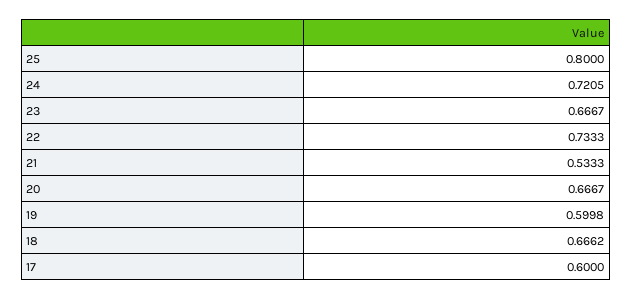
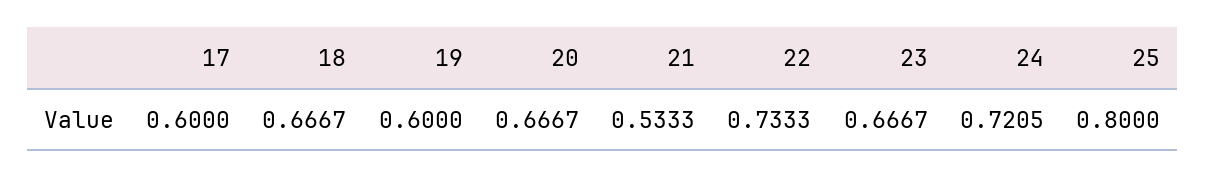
19: 0.5998 -> 0.6
18: 0.6662 -> 0.6667

